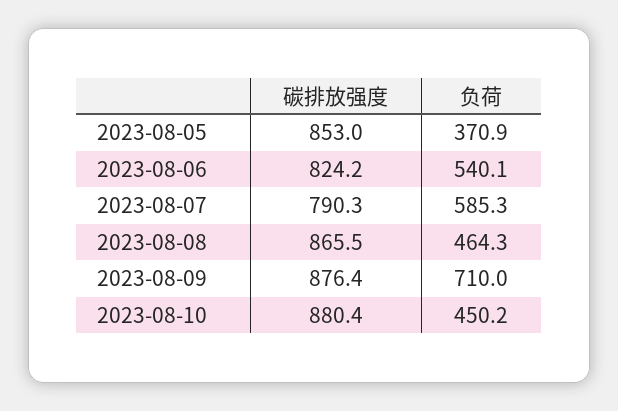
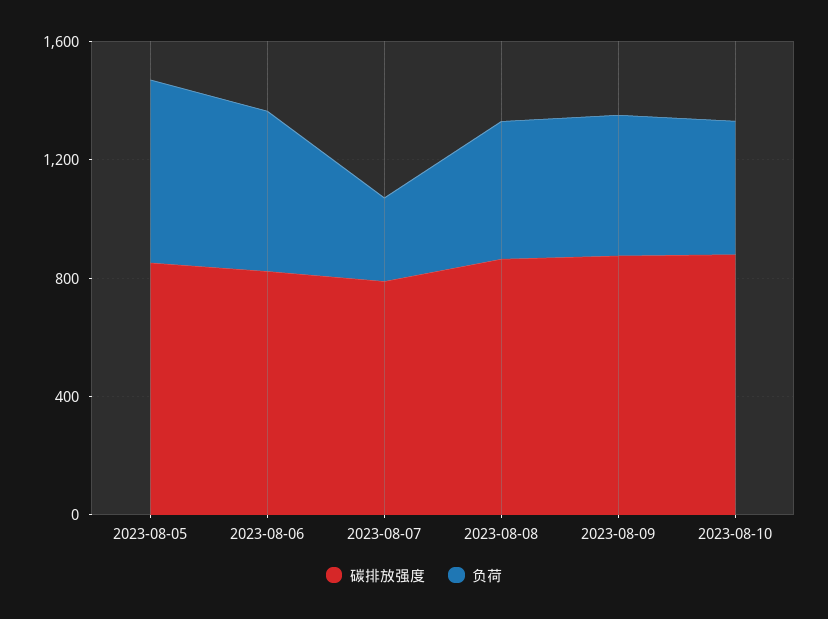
负荷, 2023-08-05: 370.9 -> 600
负荷, 2023-08-07: 585.3 -> 300
负荷, 2023-08-09: 710 -> 500

